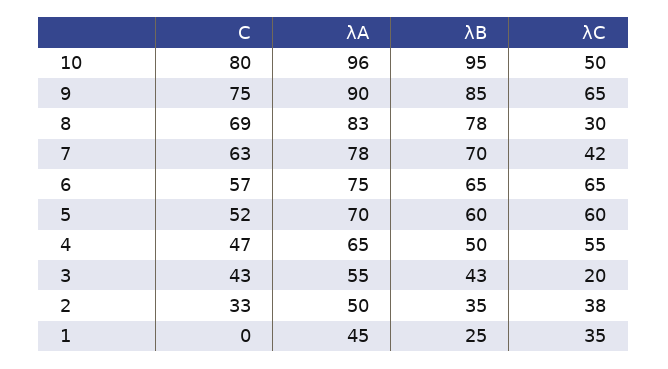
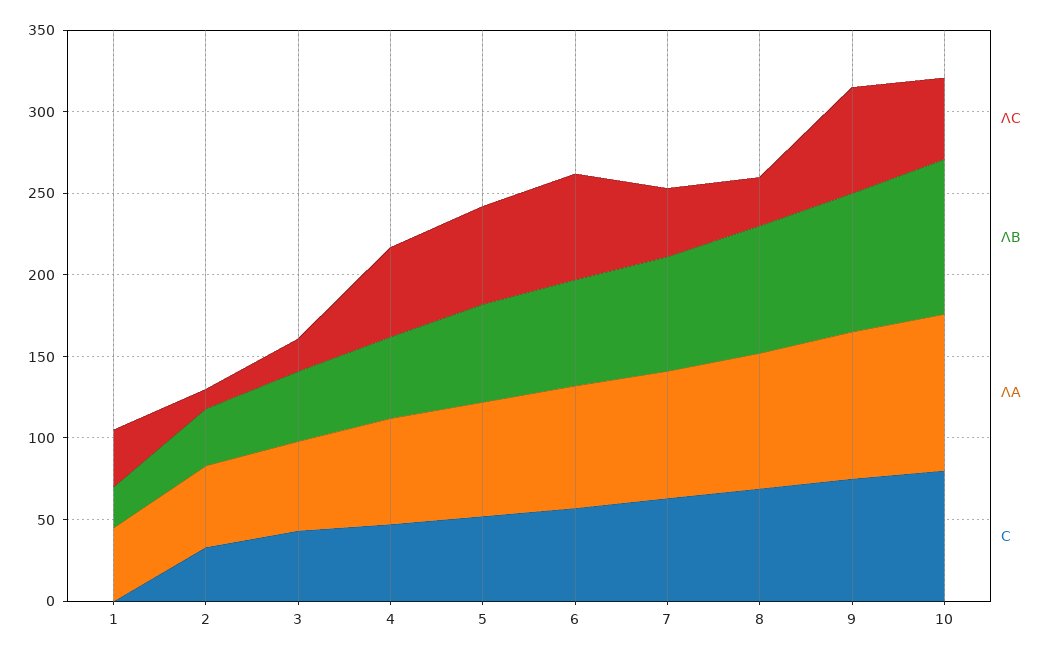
λC, 2: 38 -> 10

